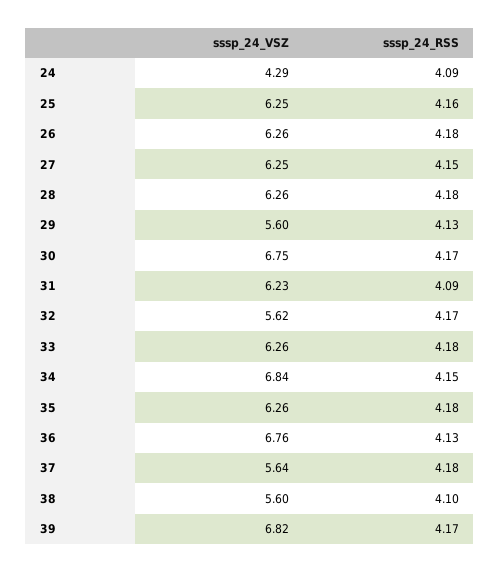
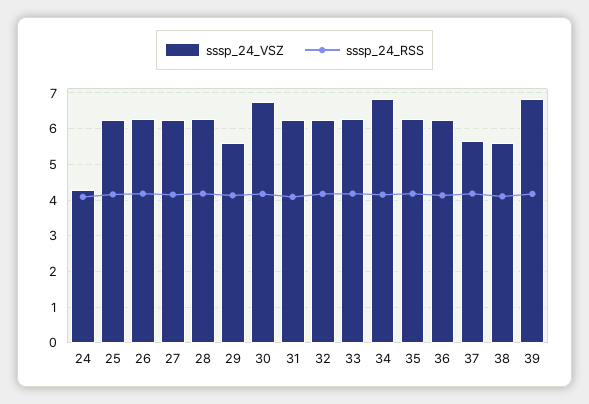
sssp_24_VSZ, 32: 5.62 -> 6.2
sssp_24_VSZ, 36: 6.76 -> 6.2

